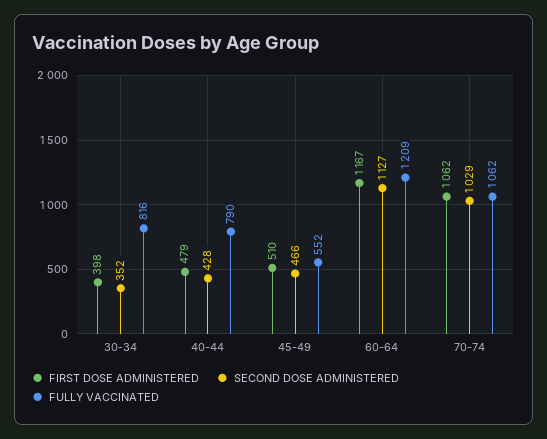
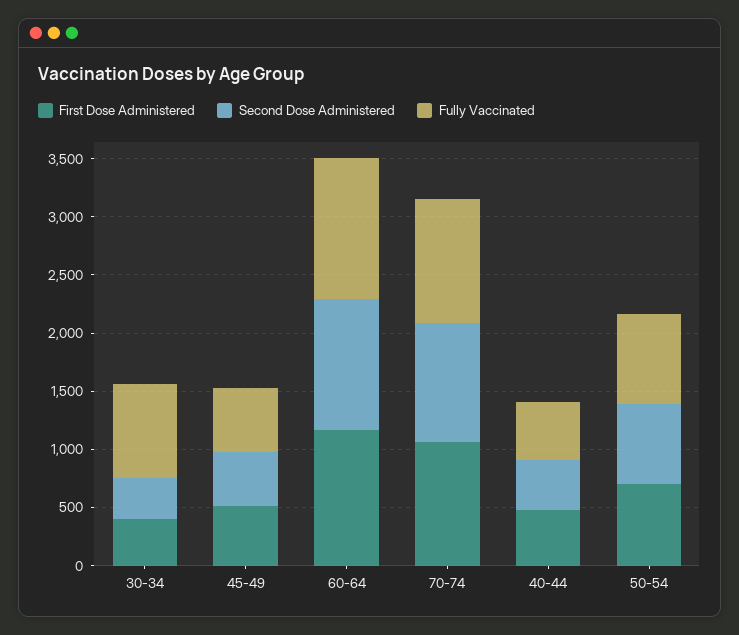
FULLY VACCINATED, 40-44: 790 -> 500
FIRST DOSE ADMINISTERED, 50-54: none -> 700
SECOND DOSE ADMINISTERED, 50-54: none -> 700
FULLY VACCINATED, 50-54: none -> 800

